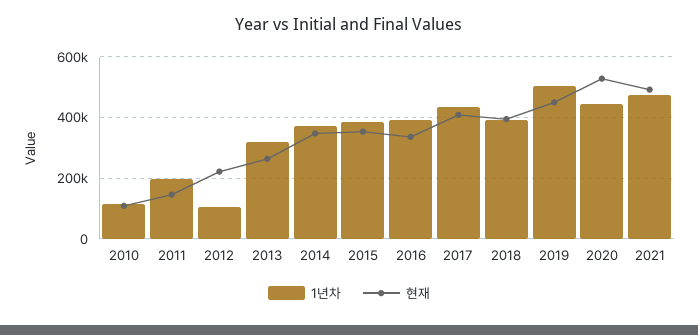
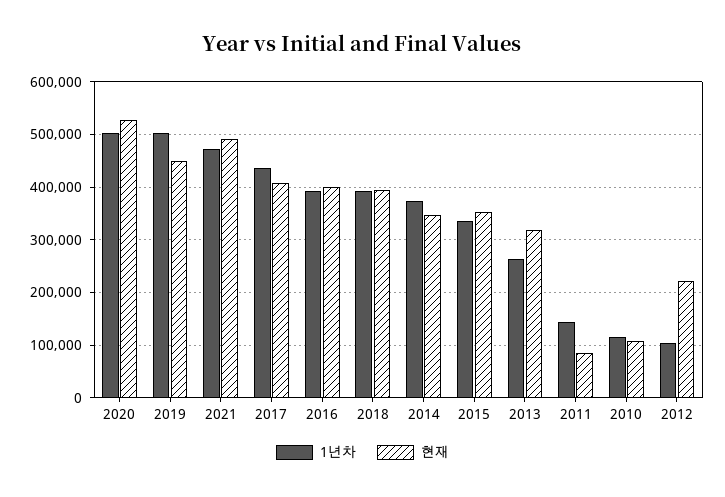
1년차, 2011: 200000 -> 140000
현재, 2011: 140000 -> 80000
1년차, 2013: 320000 -> 260000
현재, 2013: 260000 -> 320000
1년차, 2015: 380000 -> 340000
현재, 2016: 340000 -> 400000
1년차, 2020: 440000 -> 500000

